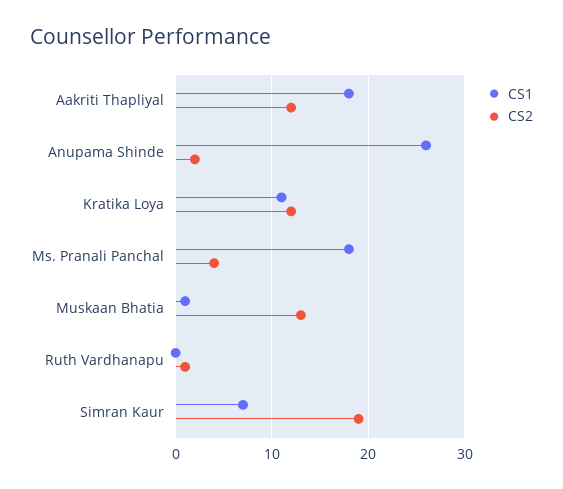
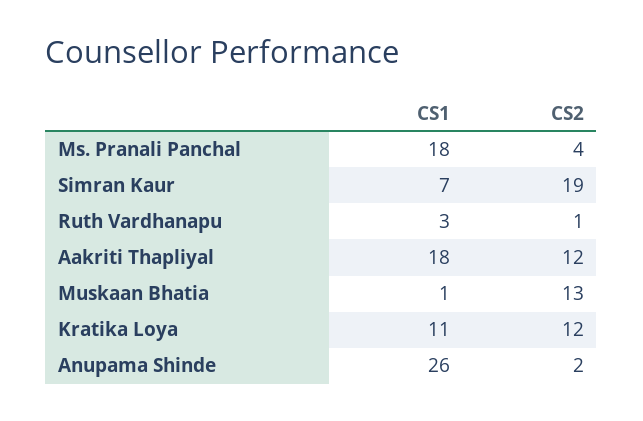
CS1, Ruth Vardhanapu: 0 -> 3

